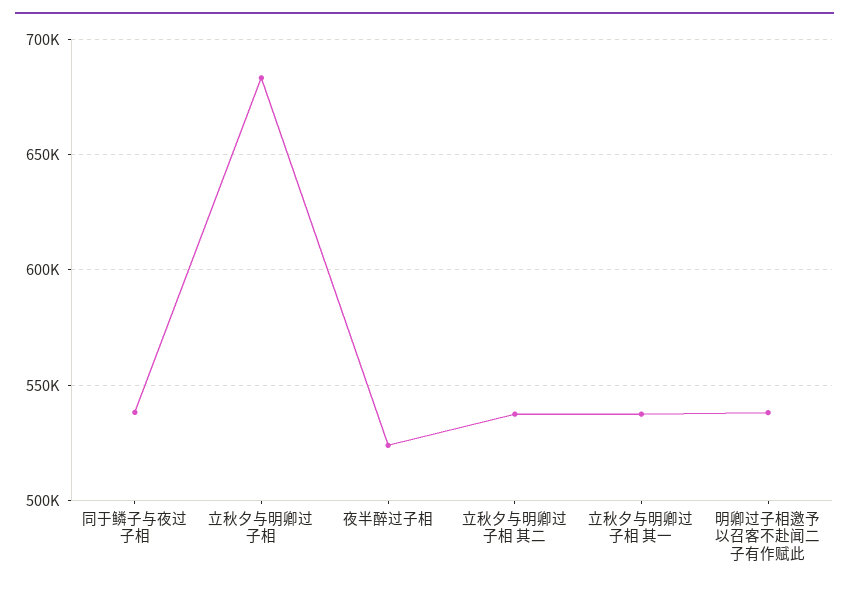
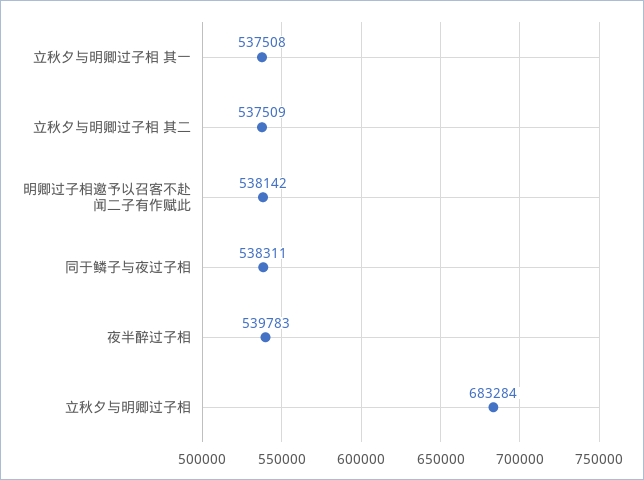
夜半醉过子相: 525000 -> 539783

